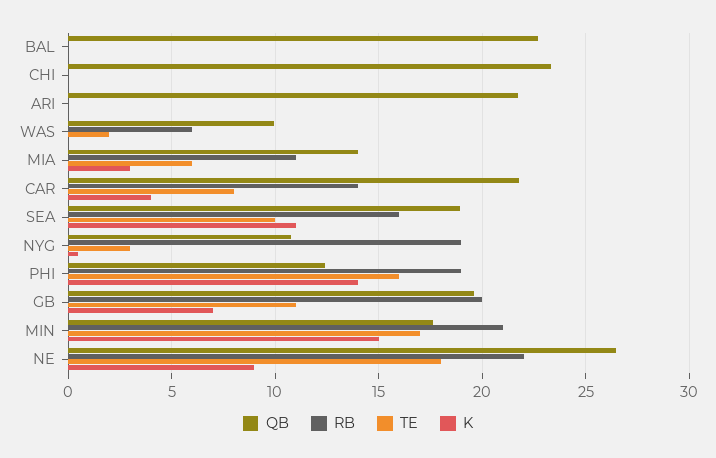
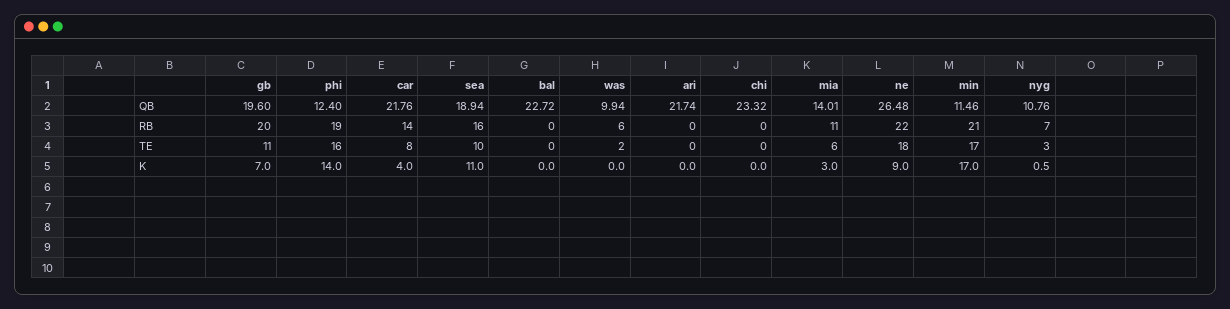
RB, NYG: 19 -> 7
QB, MIN: 17.5 -> 11.46
K, MIN: 15 -> 17

